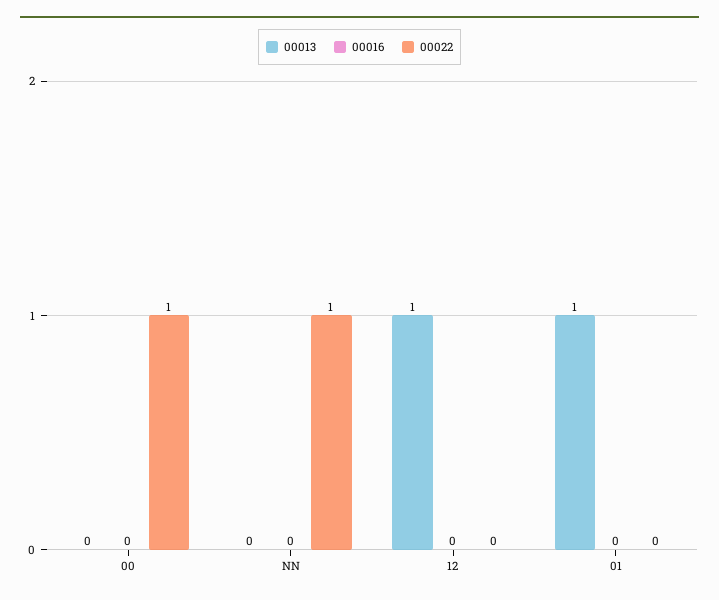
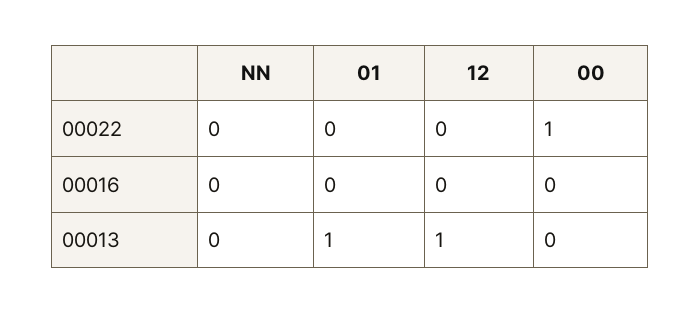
00022, NN: 1 -> 0

